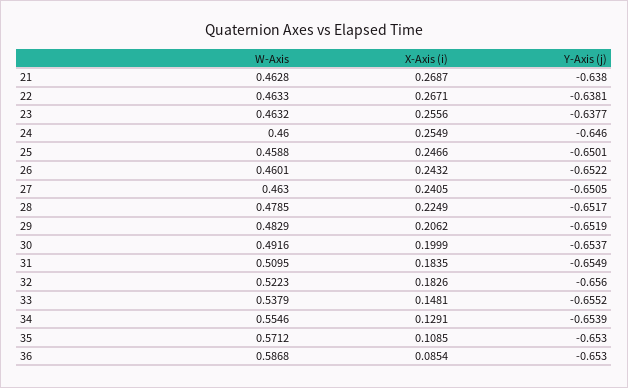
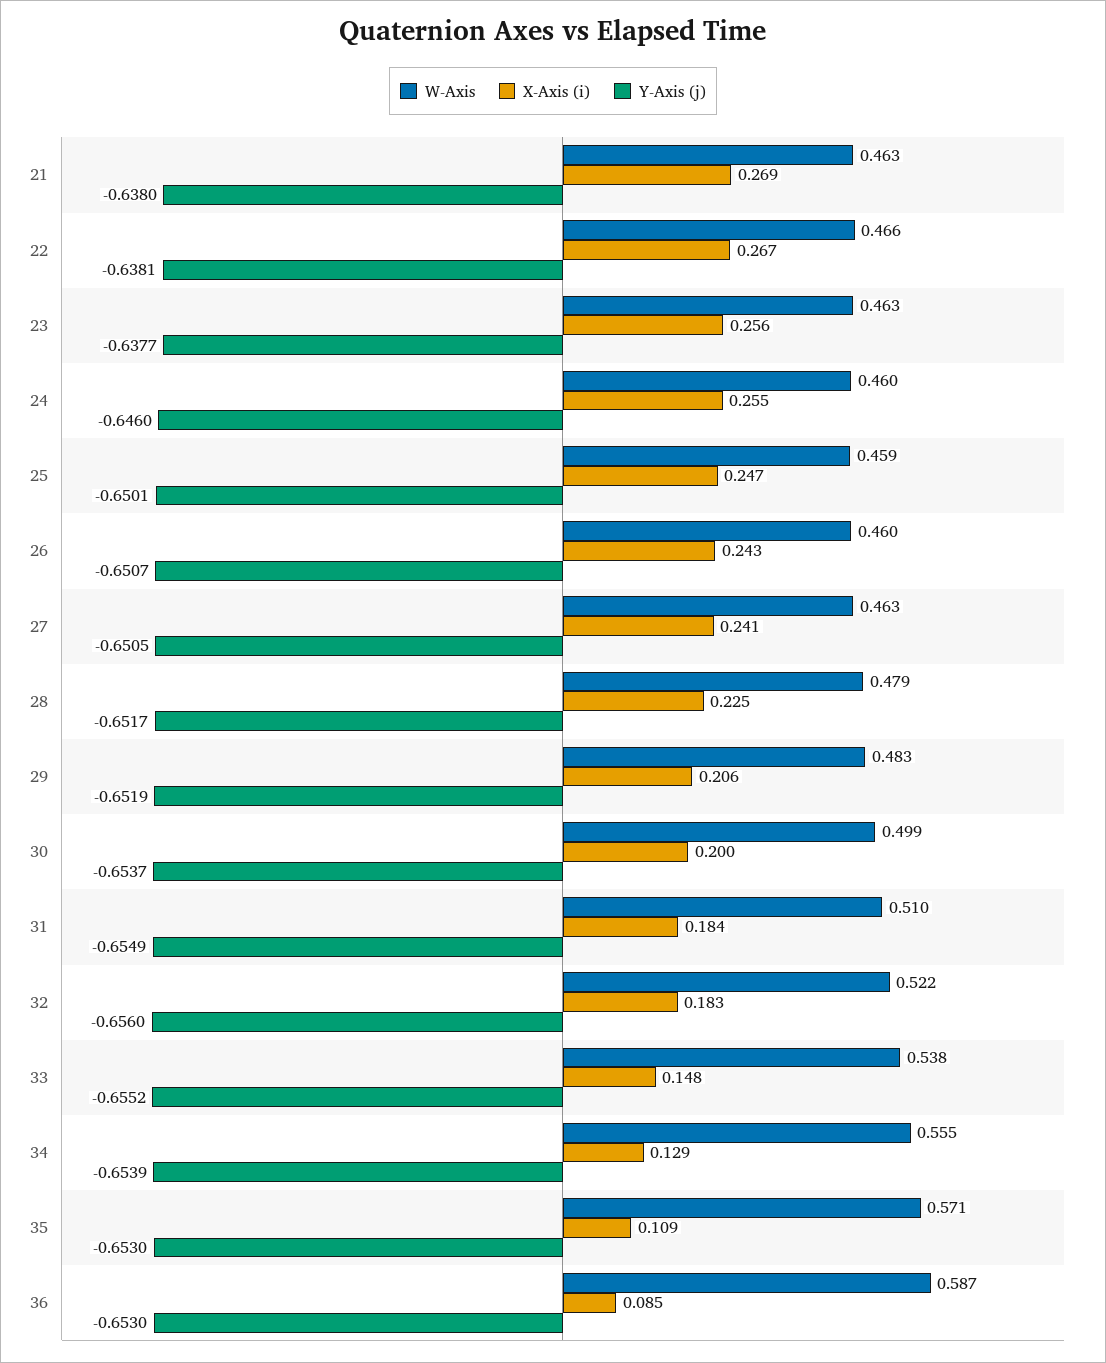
W-Axis, 22: 0.4633 -> 0.466
Y-Axis (j), 26: -0.6522 -> -0.6507
W-Axis, 30: 0.4916 -> 0.499

